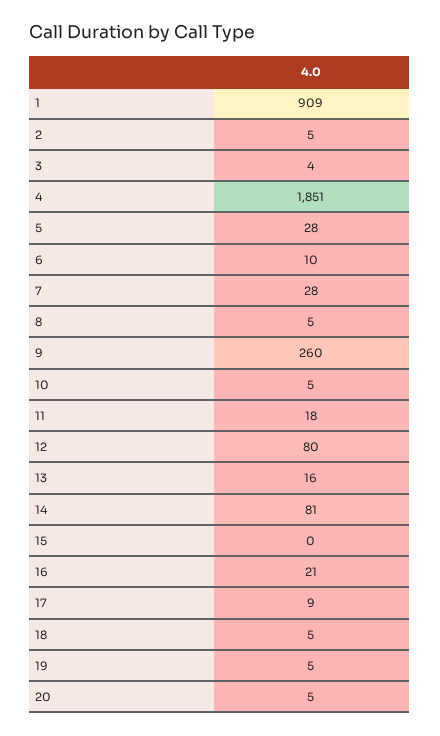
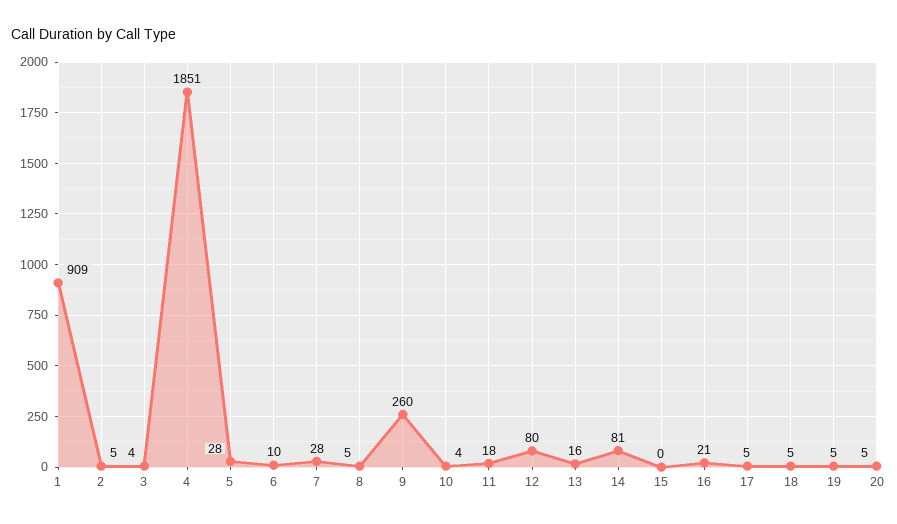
10: 5 -> 4
17: 9 -> 5

